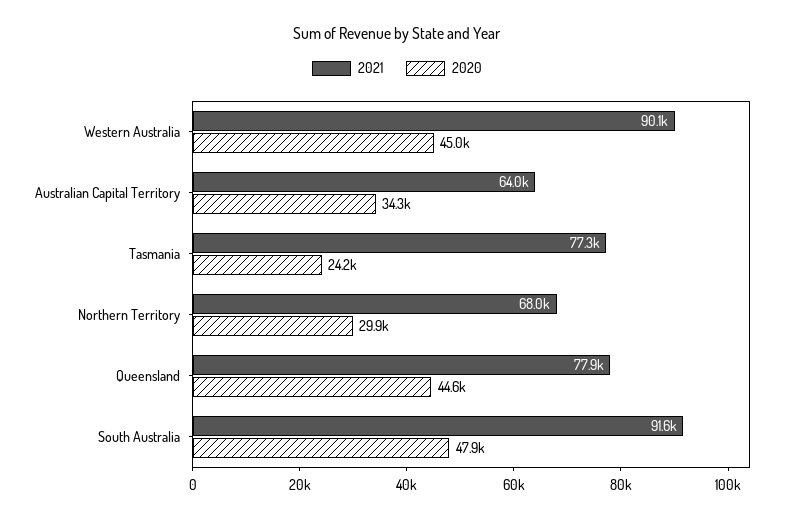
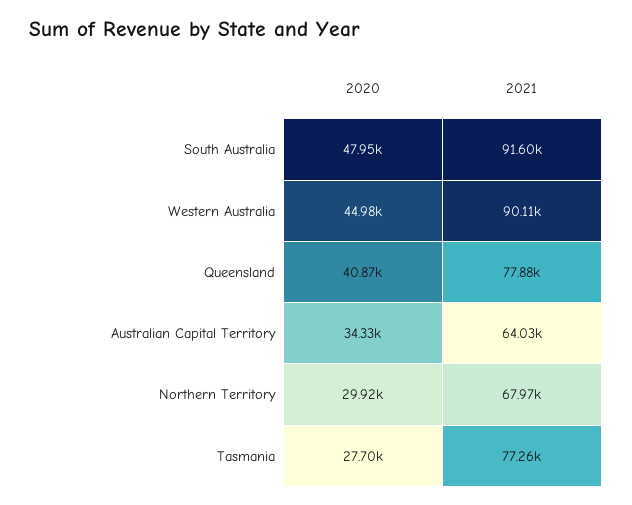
2020, Tasmania: 24200 -> 27700
2020, Queensland: 44600 -> 40870

